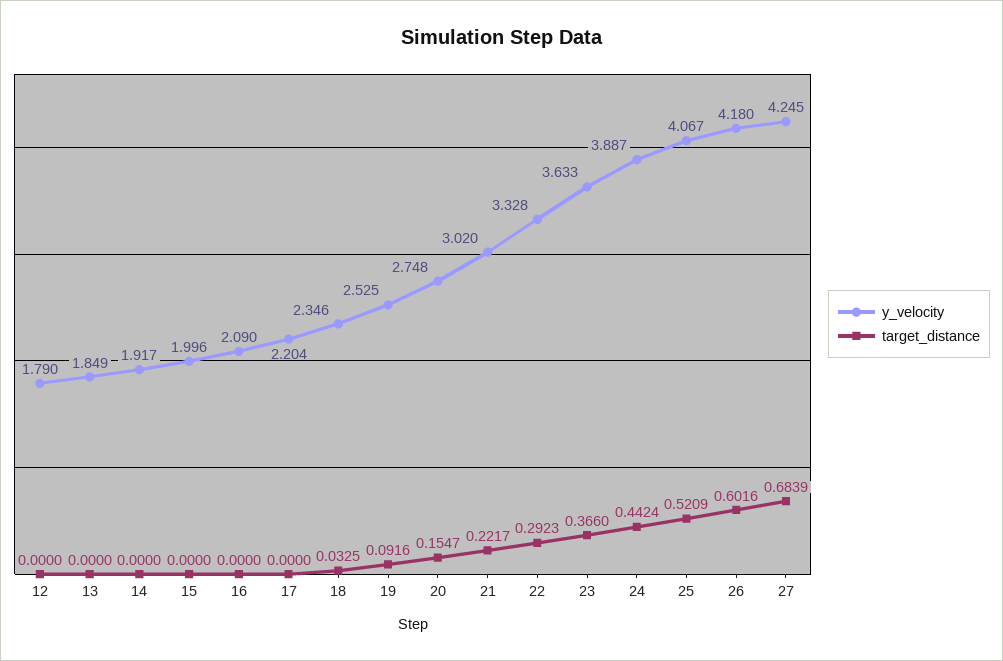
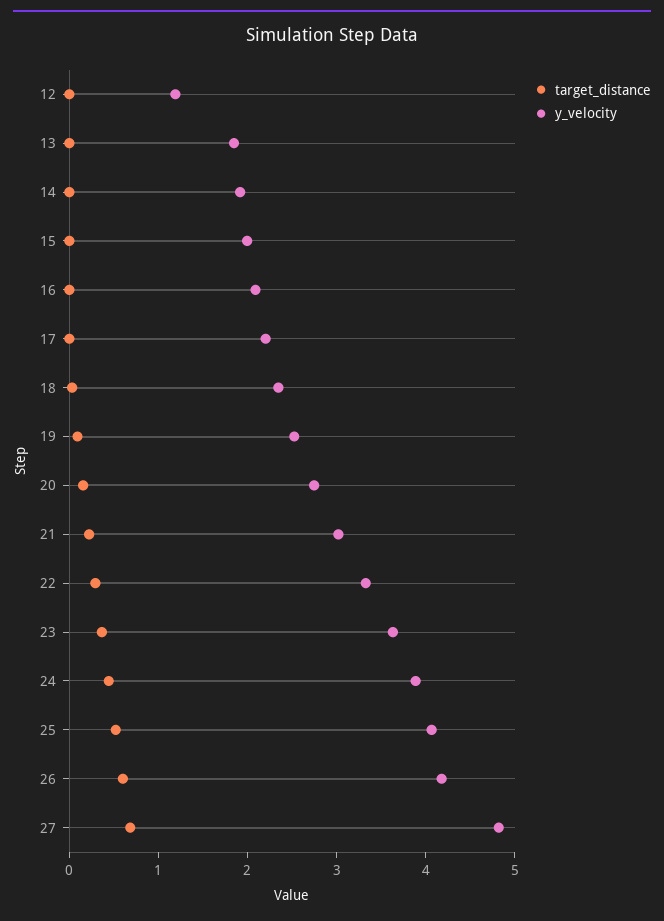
y_velocity, 12: 1.79 -> 1.2
y_velocity, 27: 4.245 -> 4.8

